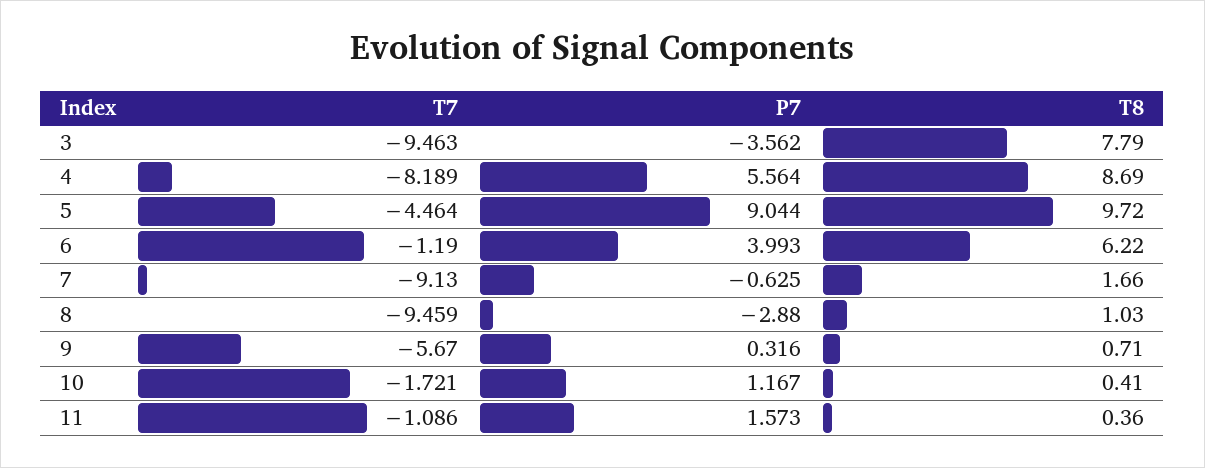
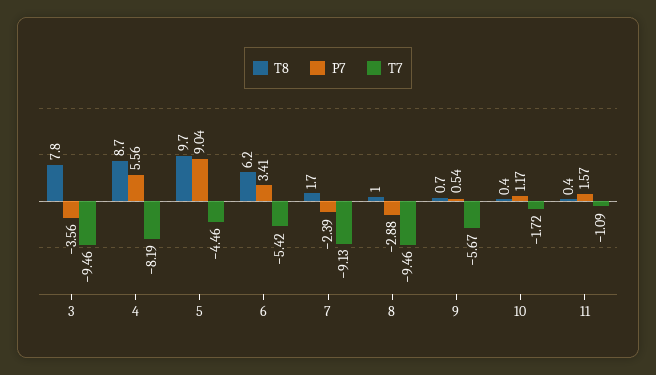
T7, 6: -1.19 -> -5.42
P7, 6: 3.993 -> 3.41
P7, 7: -0.625 -> -2.39
P7, 9: 0.316 -> 0.54

